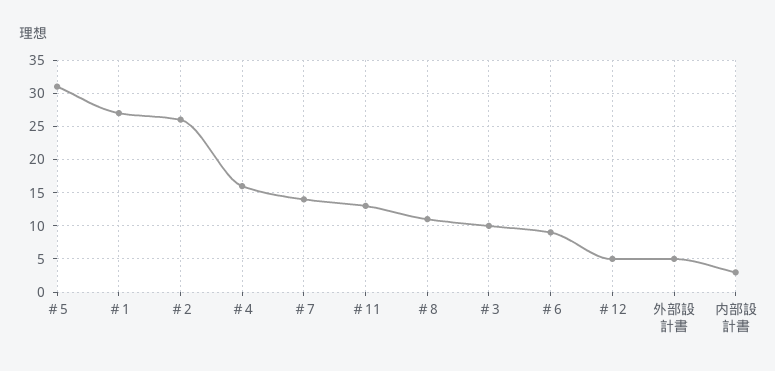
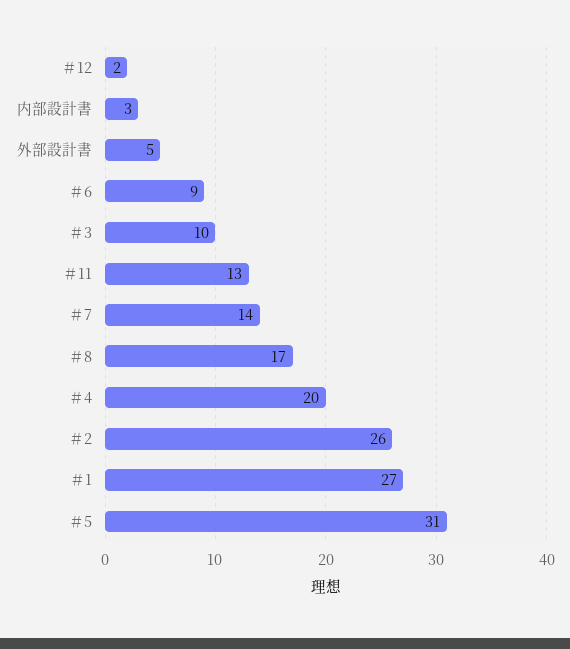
＃4: 16 -> 20
＃8: 11 -> 17
＃12: 5 -> 2

